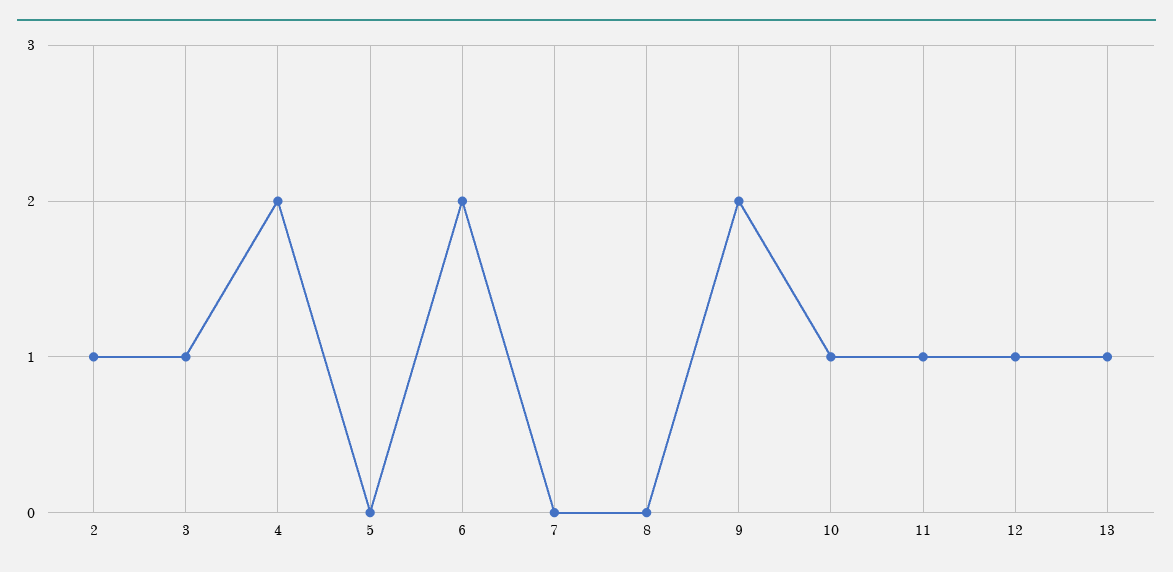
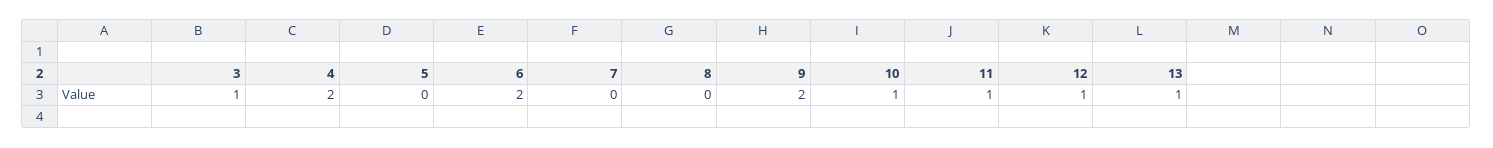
2: 1 -> none

